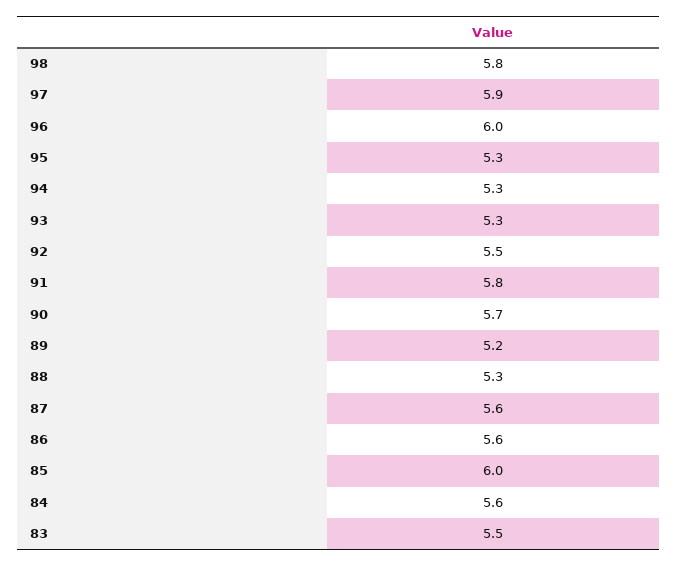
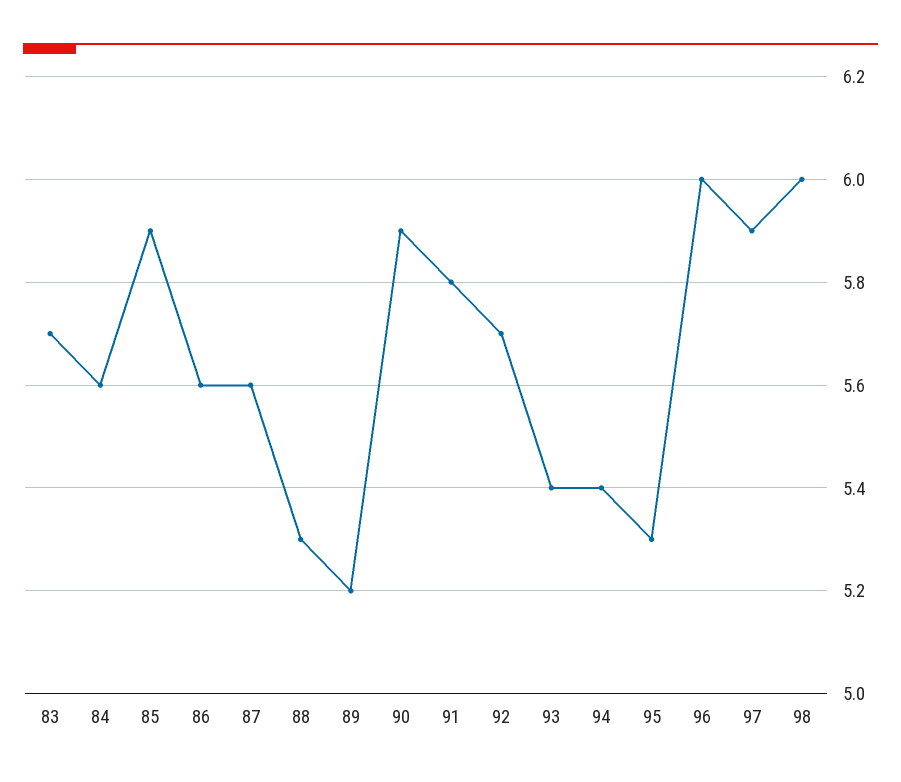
98: 5.8 -> 6
94: 5.3 -> 5.4
93: 5.3 -> 5.4
92: 5.5 -> 5.7
90: 5.7 -> 5.9
85: 6 -> 5.9
83: 5.5 -> 5.7

